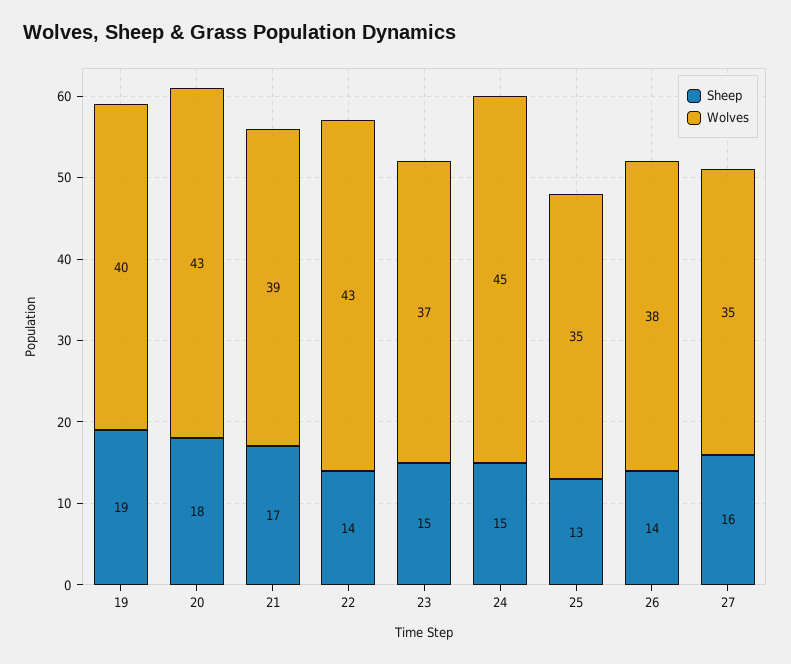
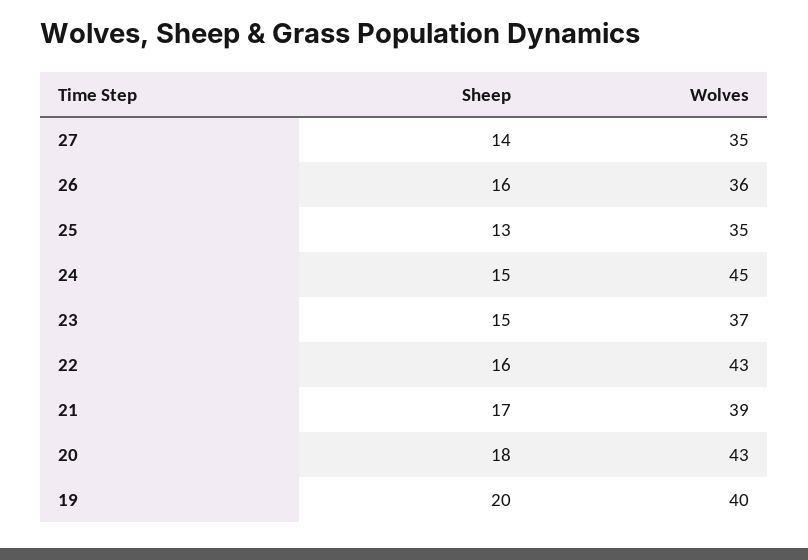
Sheep, 19: 19 -> 20
Sheep, 22: 14 -> 16
Sheep, 26: 14 -> 16
Wolves, 26: 38 -> 36
Sheep, 27: 16 -> 14

